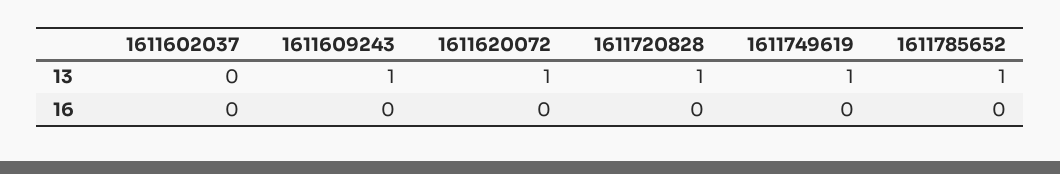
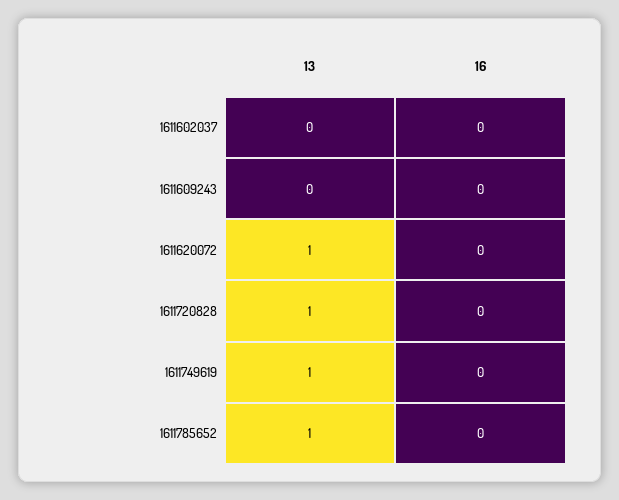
1611609243, 13: 1 -> 0

